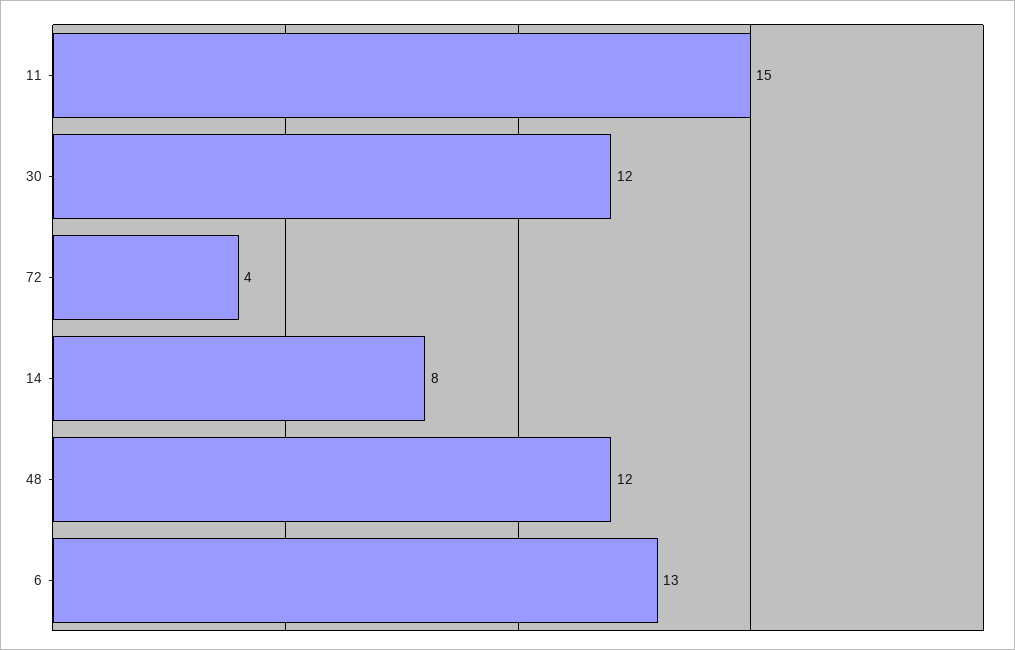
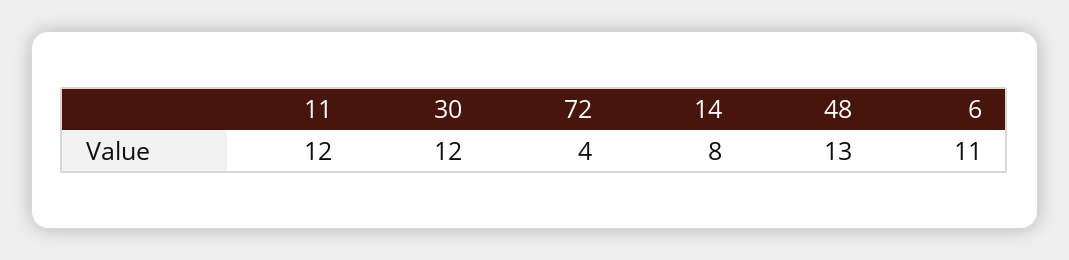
11: 15 -> 12
48: 12 -> 13
6: 13 -> 11

